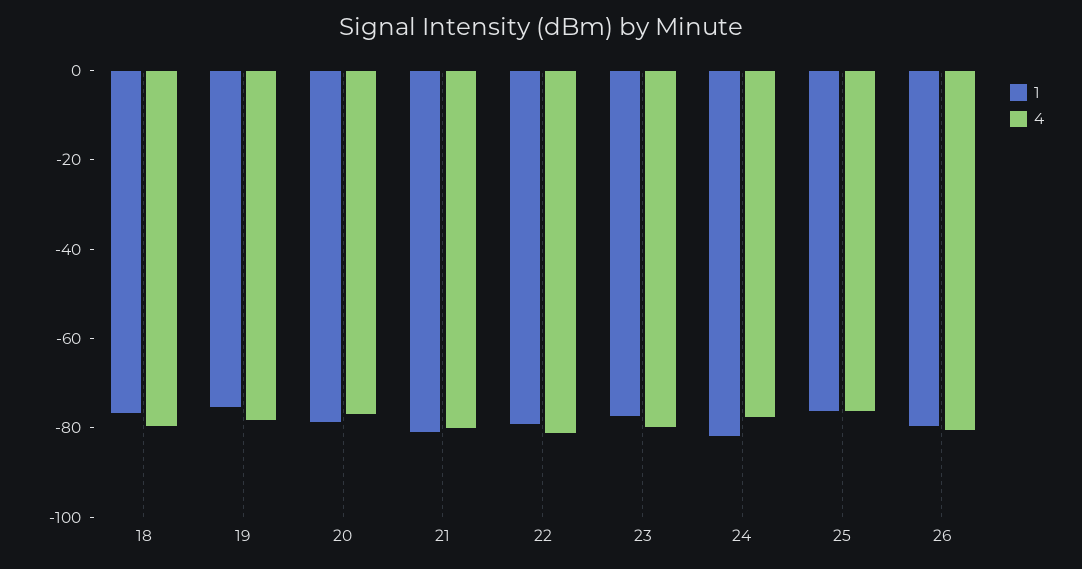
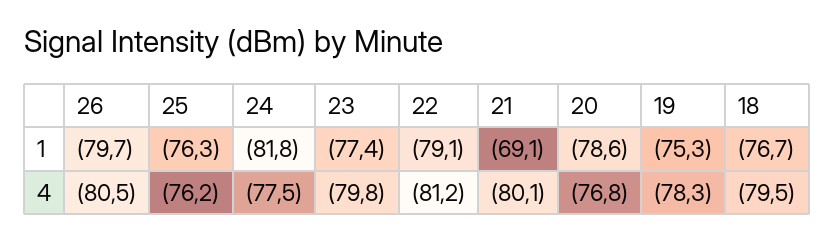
1, 21: -80 -> -69.1

